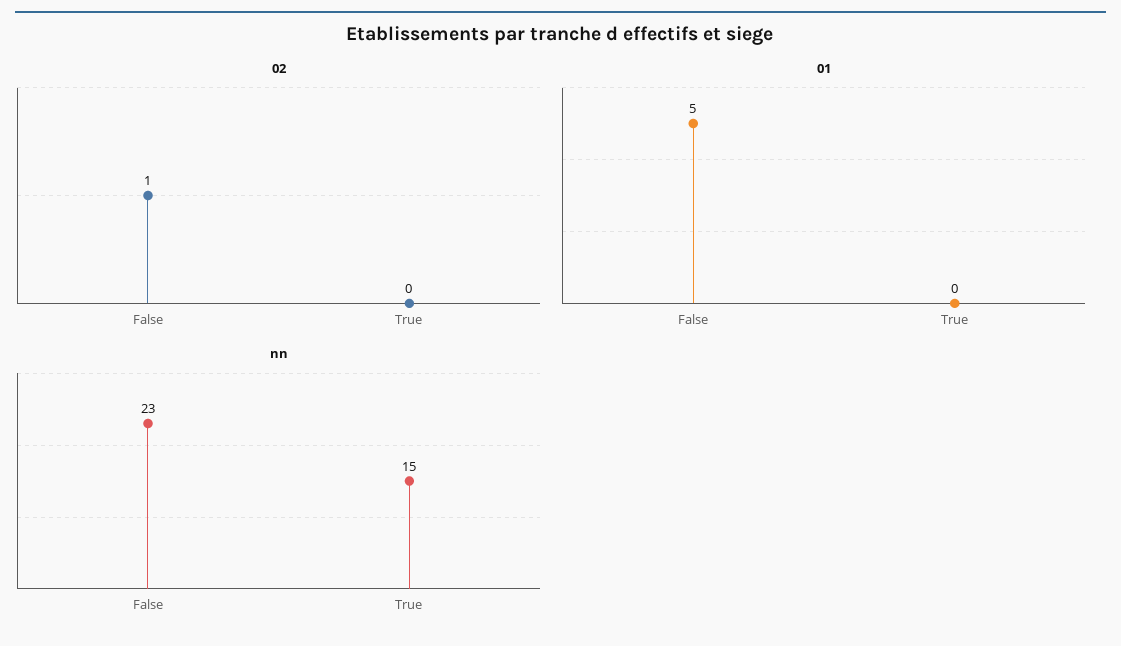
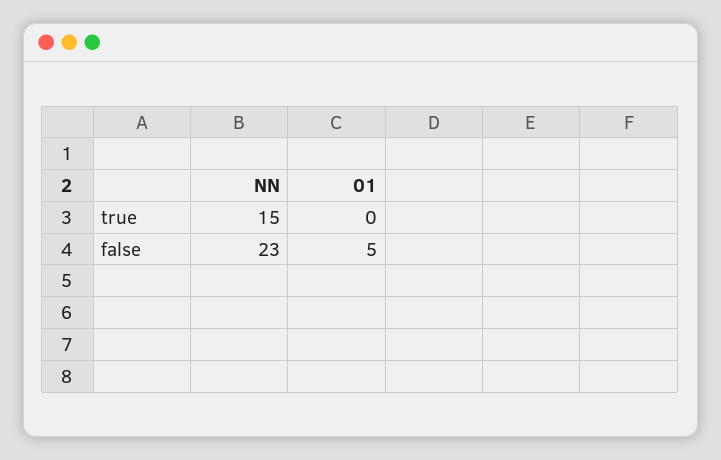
02, False: 1 -> none
02, True: 0 -> none

